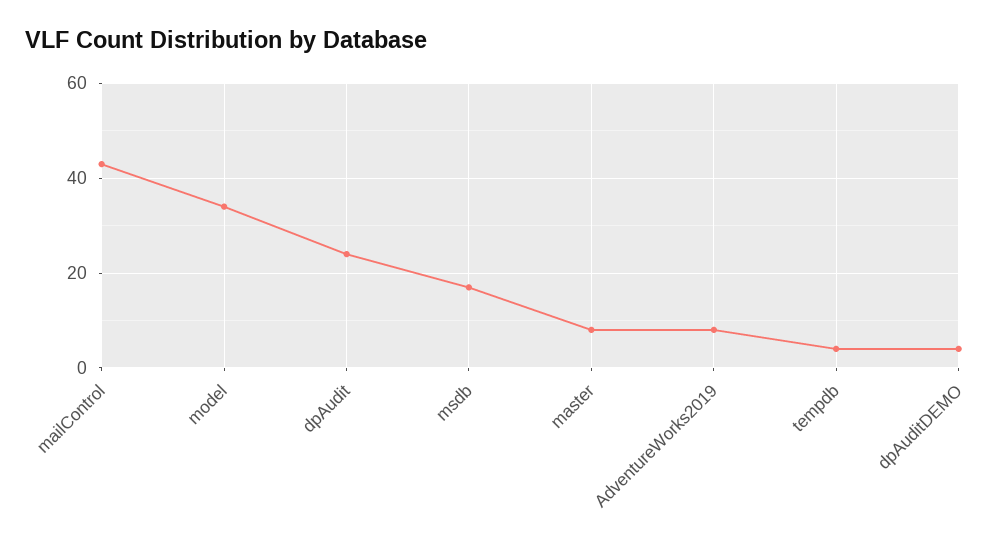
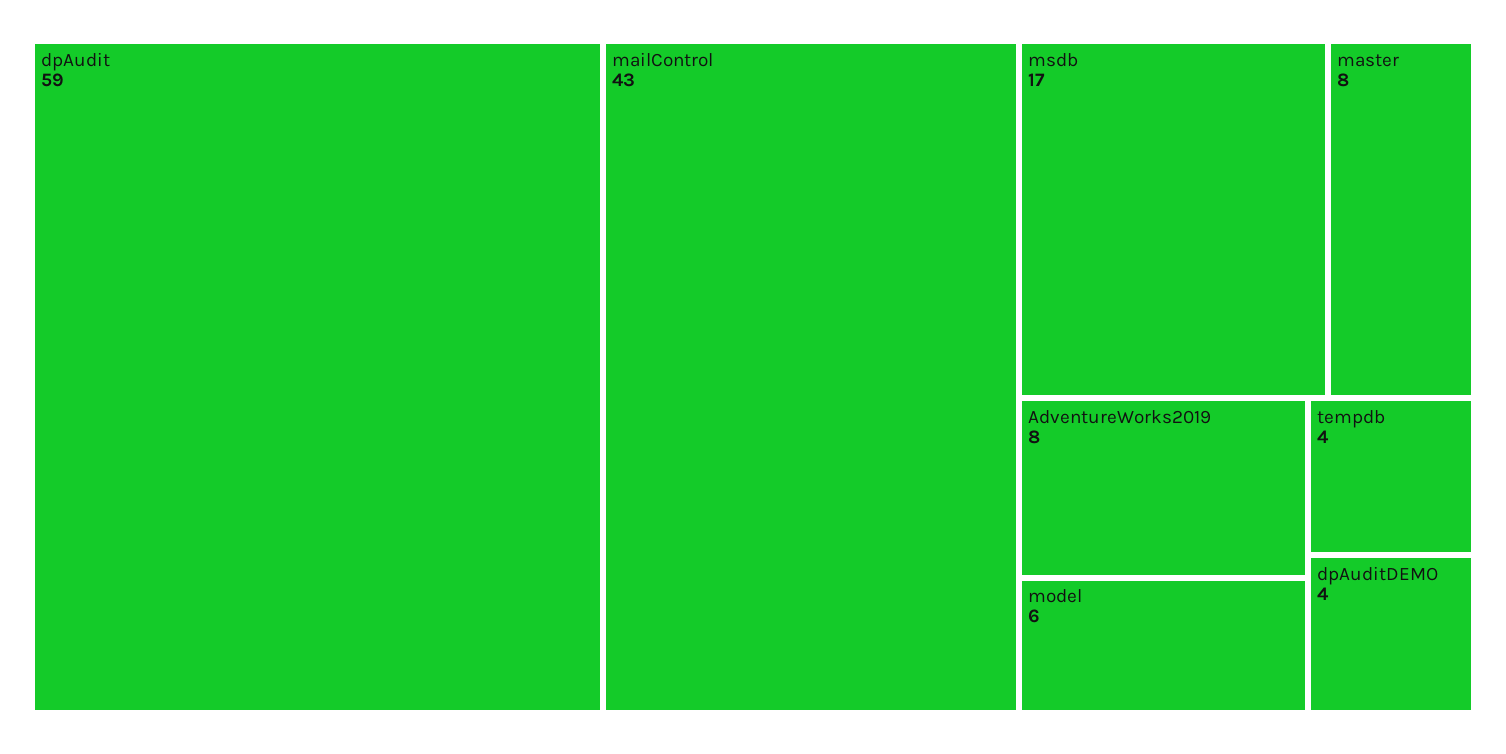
model: 35 -> 6
dpAudit: 25 -> 59

